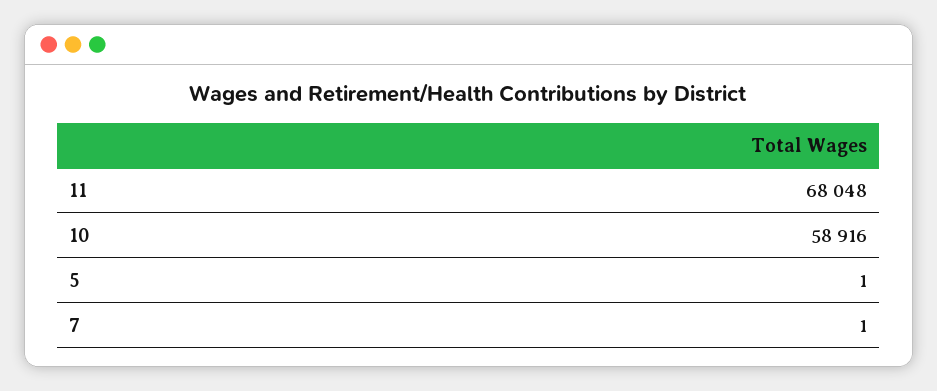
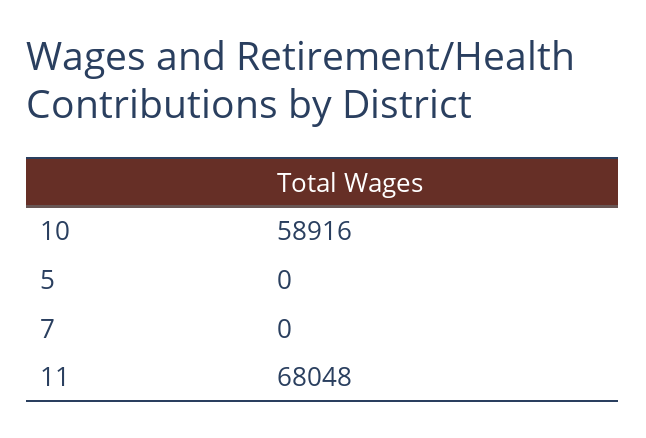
5: 1 -> 0
7: 1 -> 0

